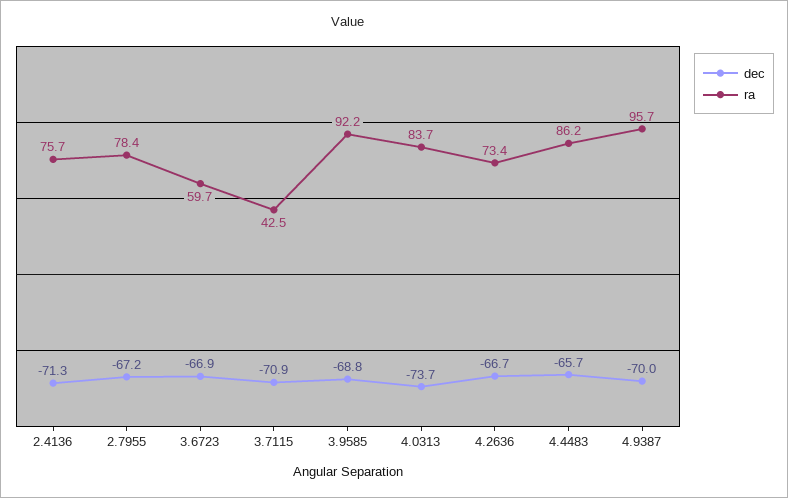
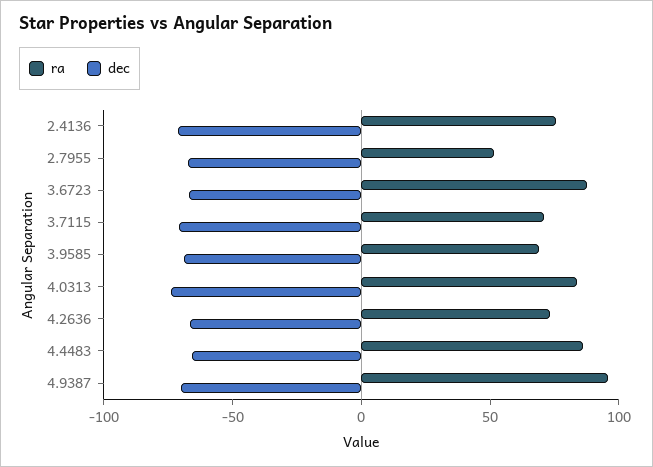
ra, 2.7955: 78.4 -> 50
ra, 3.6723: 59.7 -> 90
ra, 3.7115: 42.5 -> 70
ra, 3.9585: 92.2 -> 70

